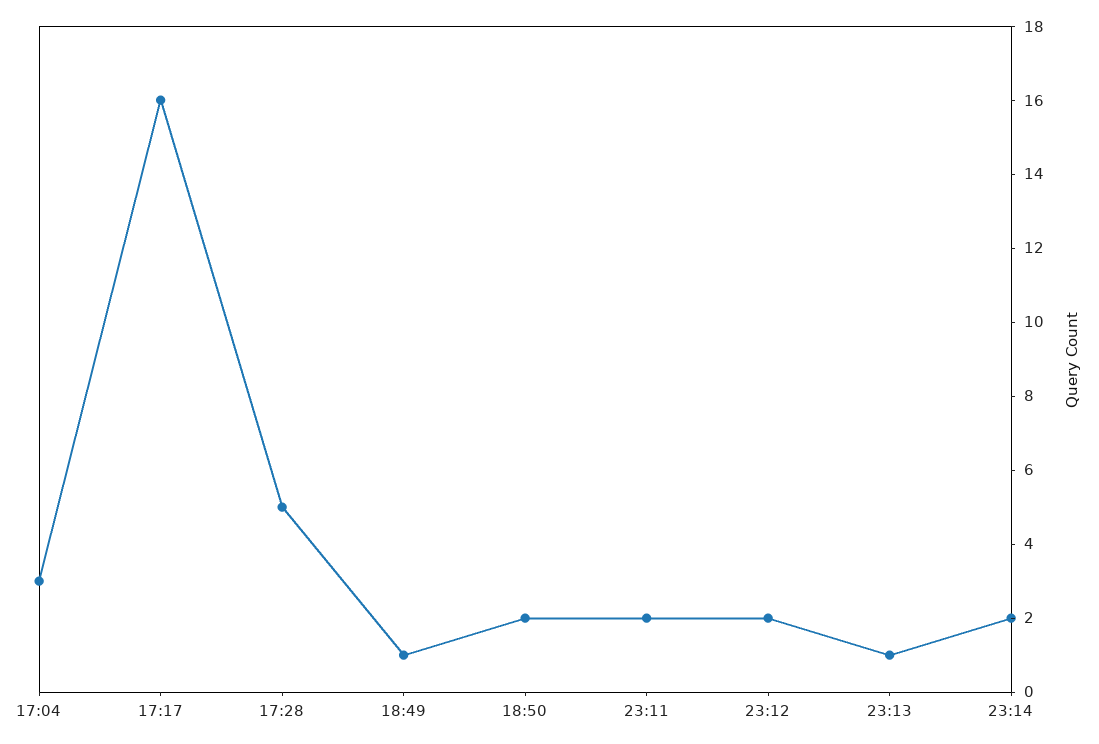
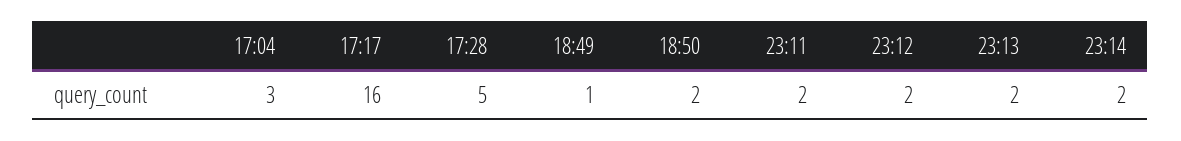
23:13: 1 -> 2

